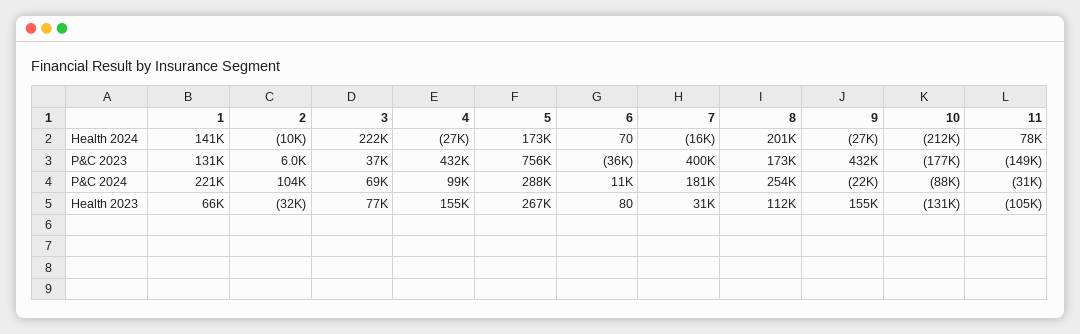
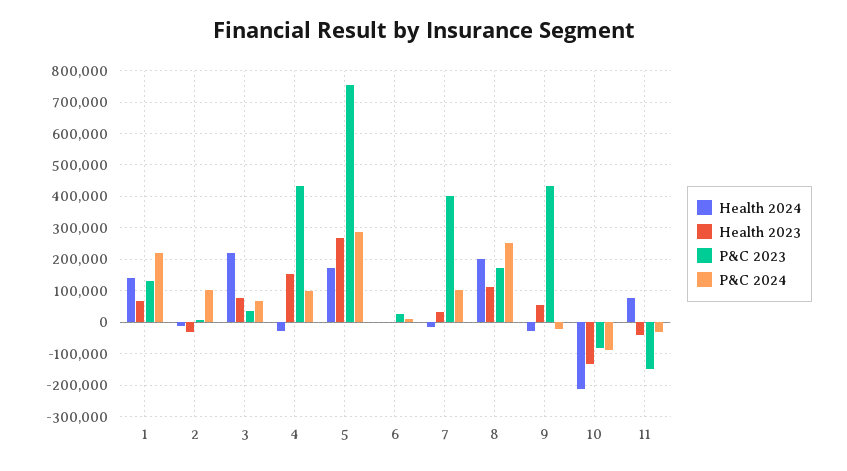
P&C 2023, 6: -36000 -> 20000
P&C 2023, 10: -177000 -> -80000
P&C 2024, 7: 181000 -> 100000
Health 2023, 9: 155000 -> 60000
Health 2023, 11: -105000 -> -40000

